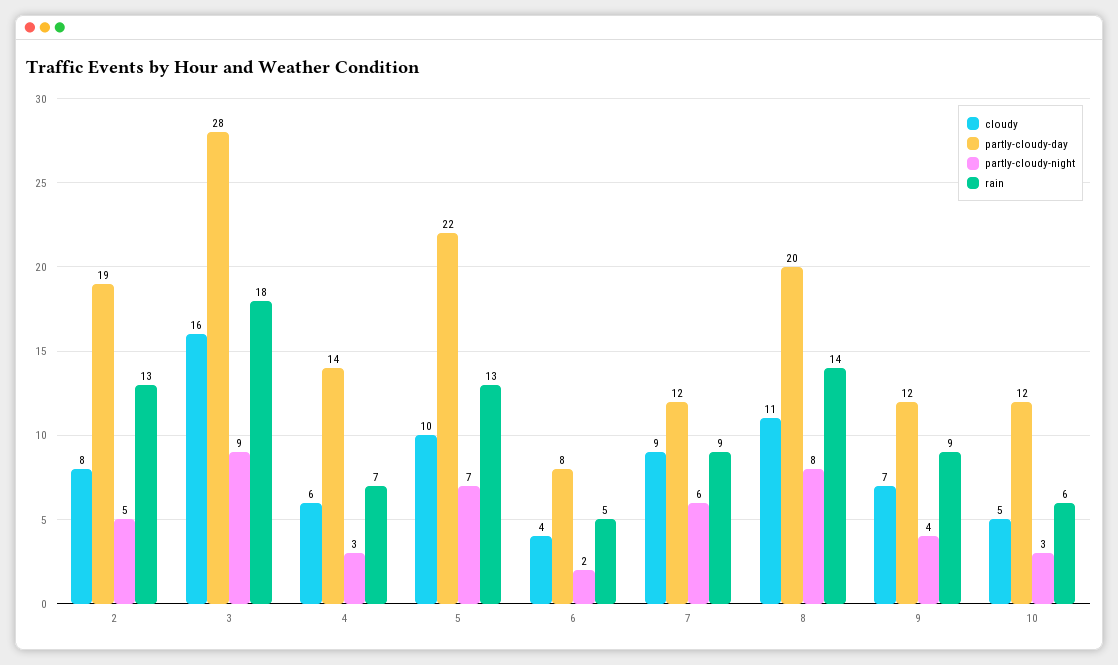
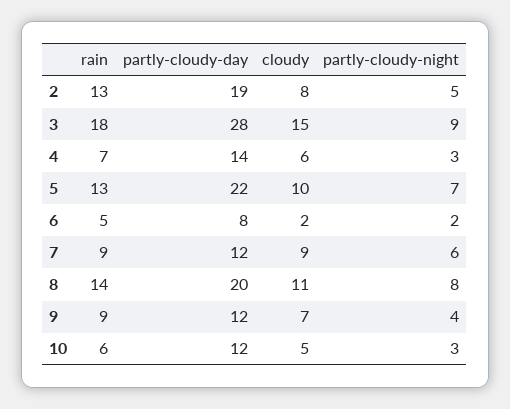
cloudy, 3: 16 -> 15
cloudy, 6: 4 -> 2

